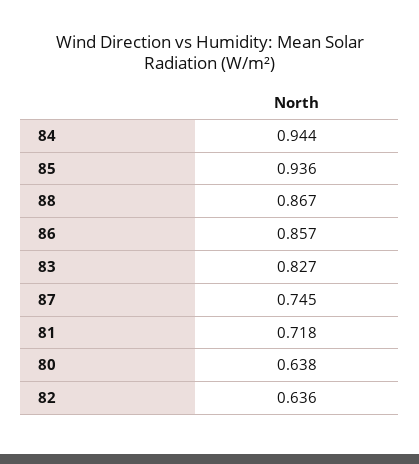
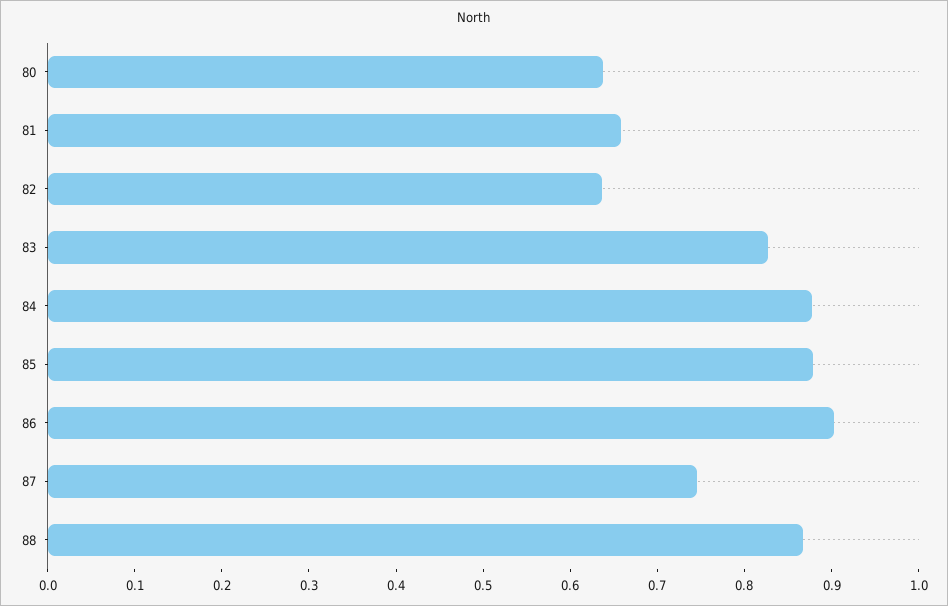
84: 0.944 -> 0.88
85: 0.936 -> 0.88
86: 0.857 -> 0.9
81: 0.718 -> 0.66

